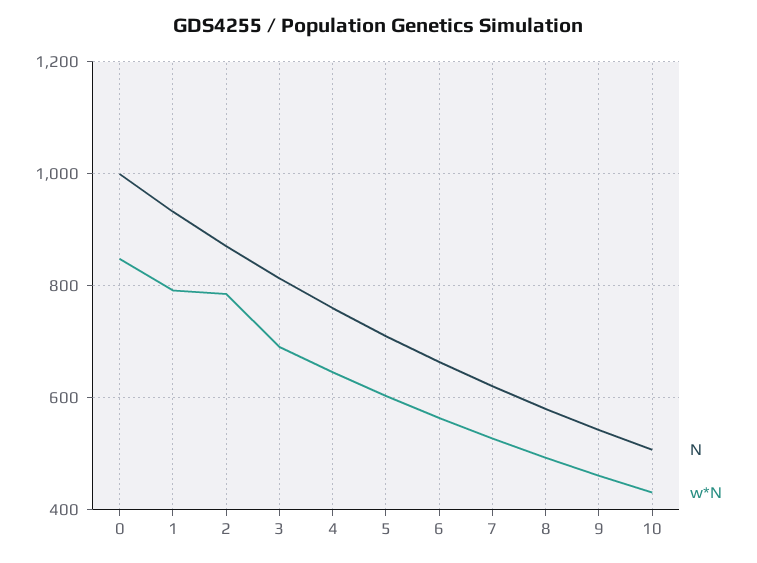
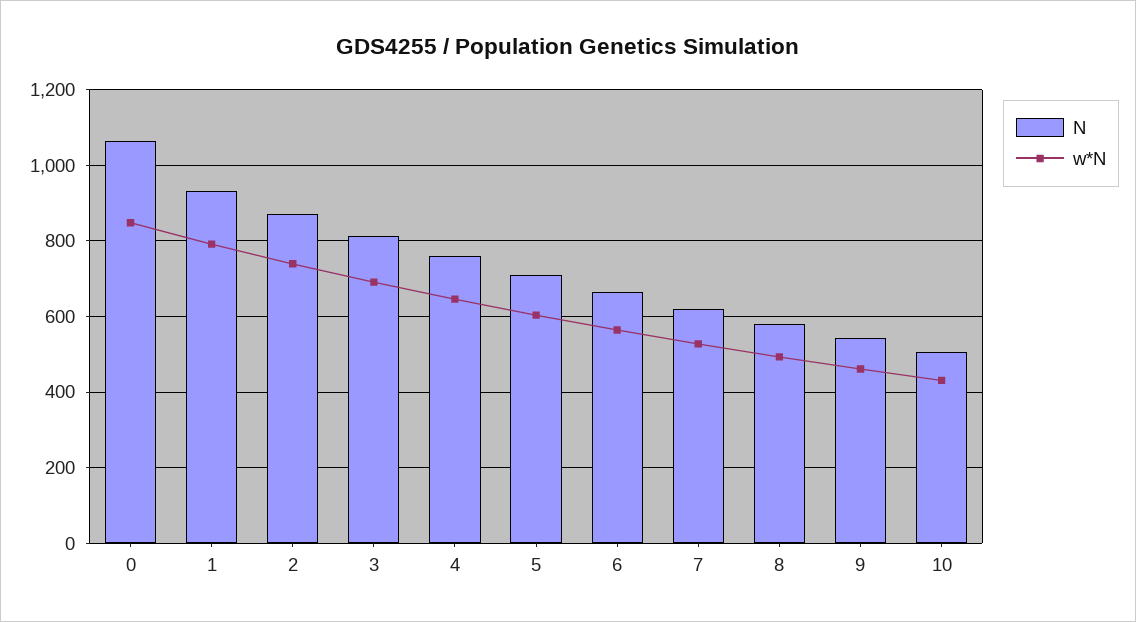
N, 0: 1000 -> 1060
w*N, 2: 780 -> 740

